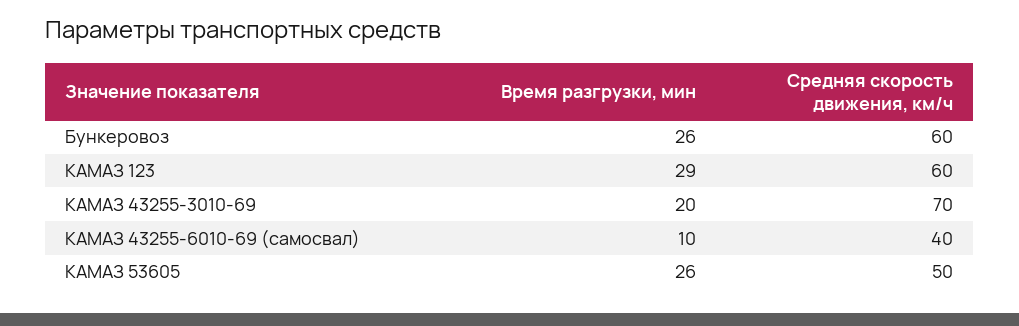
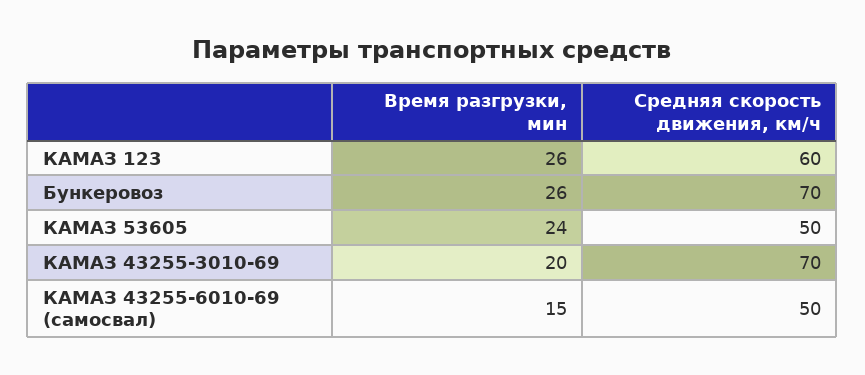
Средняя скорость движения, км/ч, Бункеровоз: 60 -> 70
Время разгрузки, мин, КАМАЗ 123: 29 -> 26
Время разгрузки, мин, КАМАЗ 43255-6010-69 (самосвал): 10 -> 15
Средняя скорость движения, км/ч, КАМАЗ 43255-6010-69 (самосвал): 40 -> 50
Время разгрузки, мин, КАМАЗ 53605: 26 -> 24

